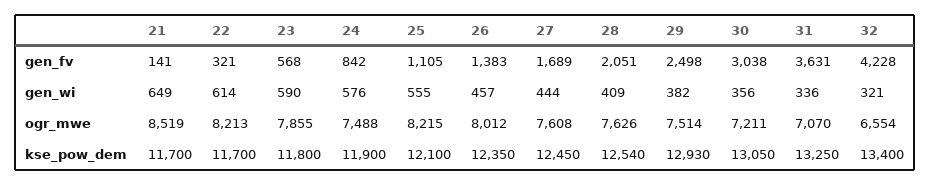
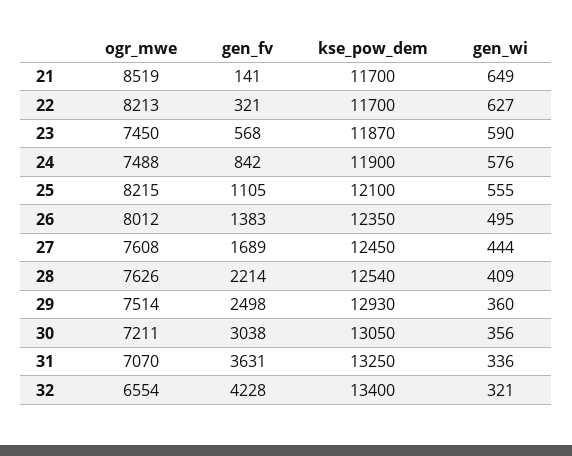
28, gen_fv: 2051 -> 2214
22, gen_wi: 614 -> 627
26, gen_wi: 457 -> 495
29, gen_wi: 382 -> 360
23, ogr_mwe: 7855 -> 7450
23, kse_pow_dem: 11800 -> 11870

